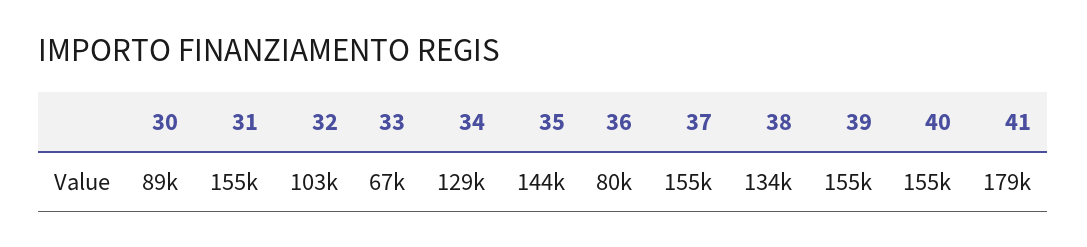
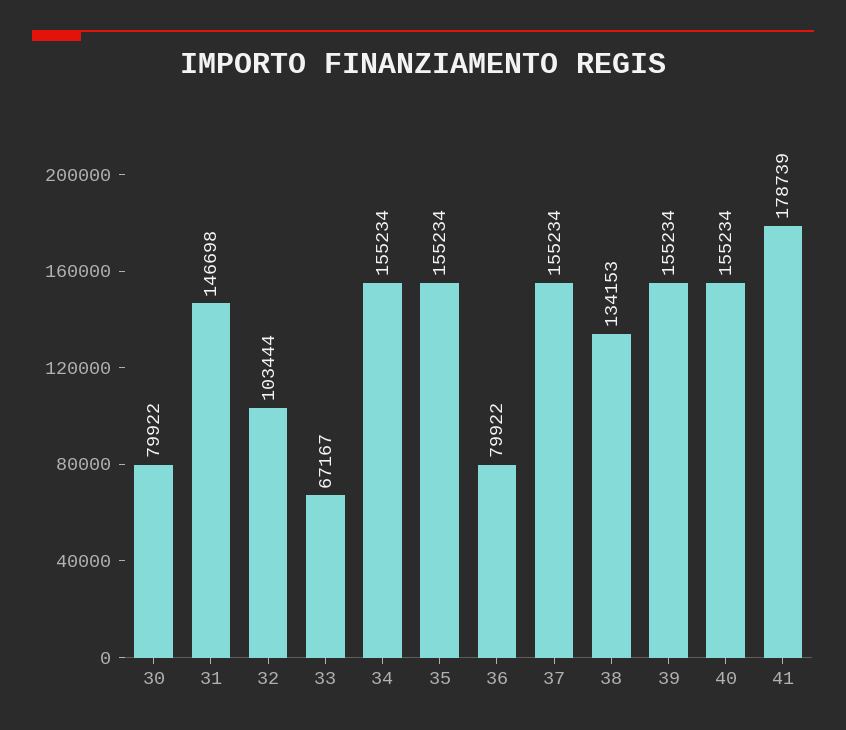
30: 89000 -> 79922
31: 155000 -> 146698
34: 129000 -> 155234
35: 144000 -> 155234

